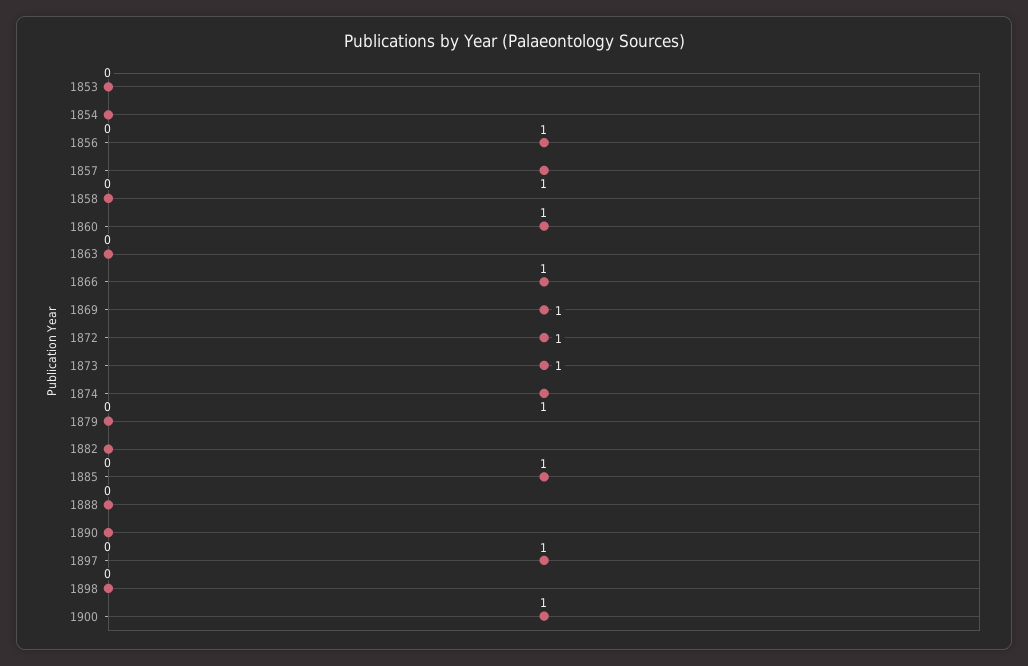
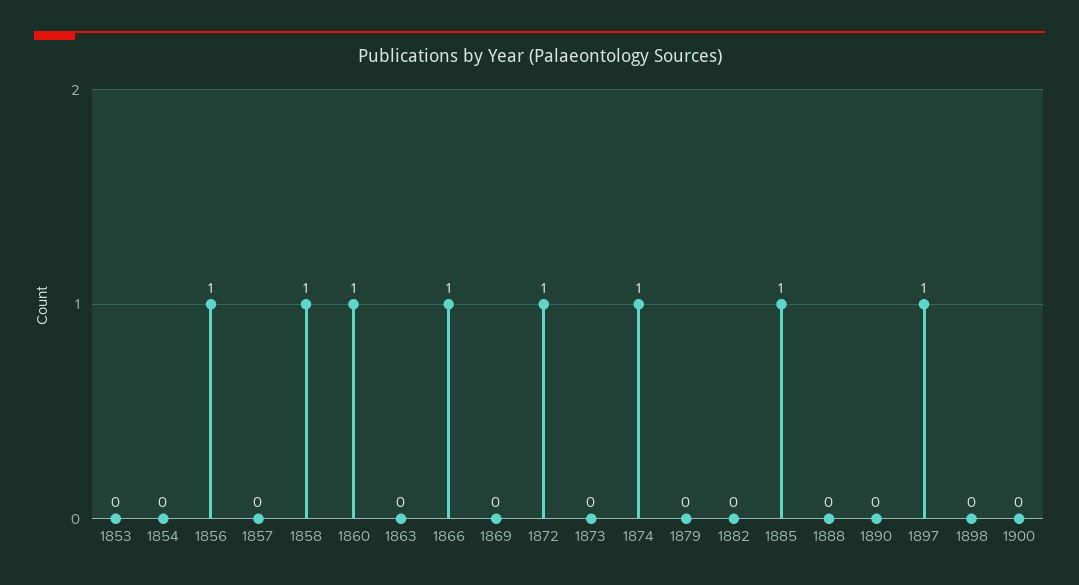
1857: 1 -> 0
1858: 0 -> 1
1869: 1 -> 0
1873: 1 -> 0
1900: 1 -> 0

